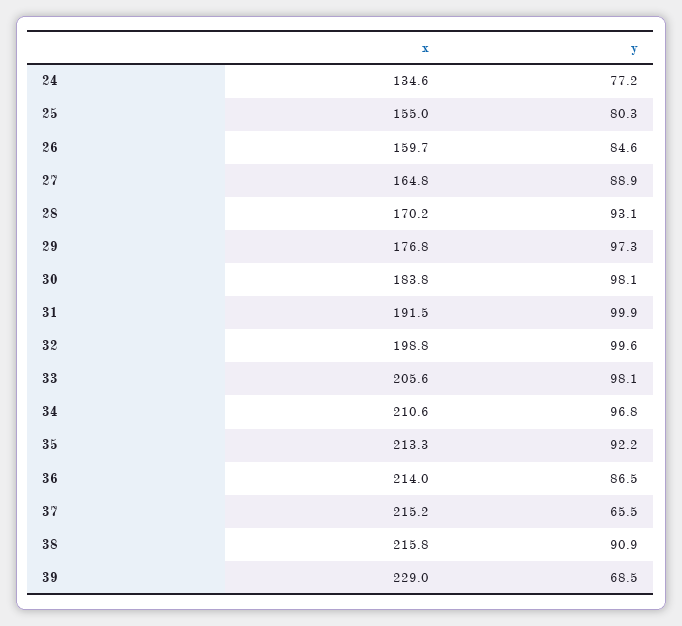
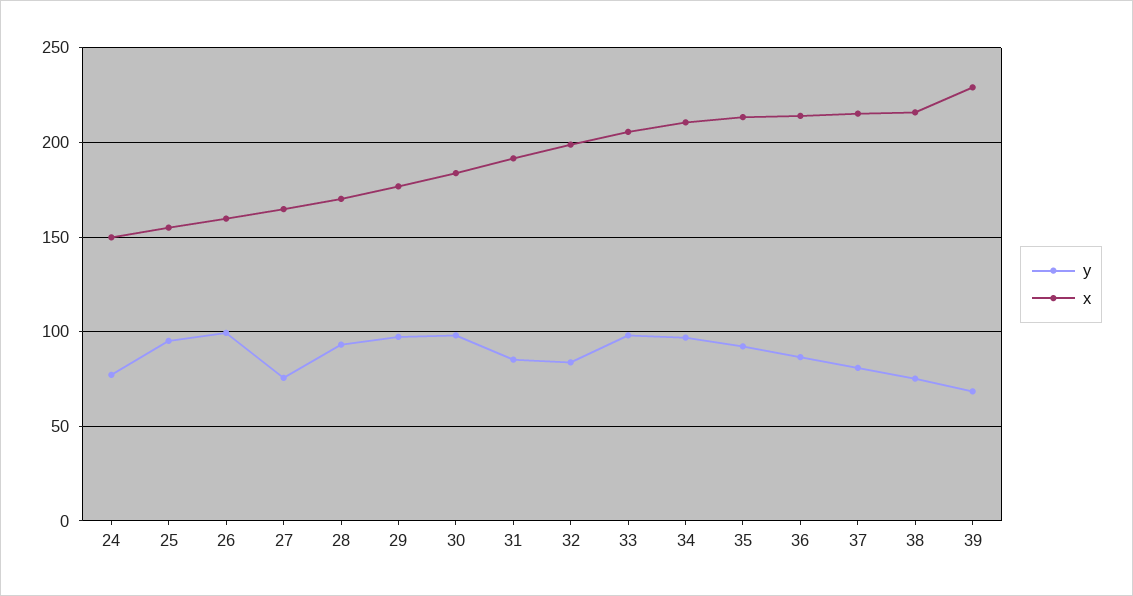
x, 24: 134.6 -> 150
y, 25: 80.3 -> 95
y, 26: 84.6 -> 100
y, 27: 88.9 -> 75
y, 31: 99.9 -> 85
y, 32: 99.6 -> 85
y, 37: 65.5 -> 80
y, 38: 90.9 -> 75

